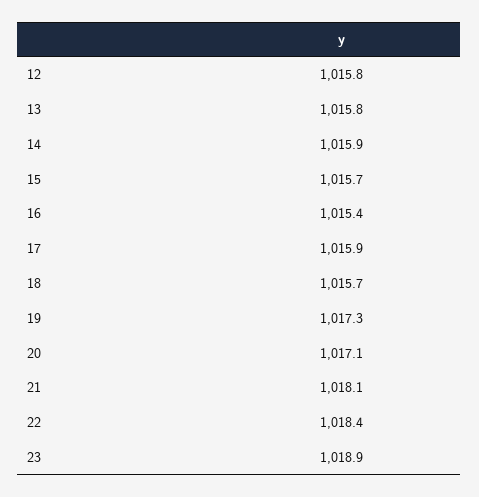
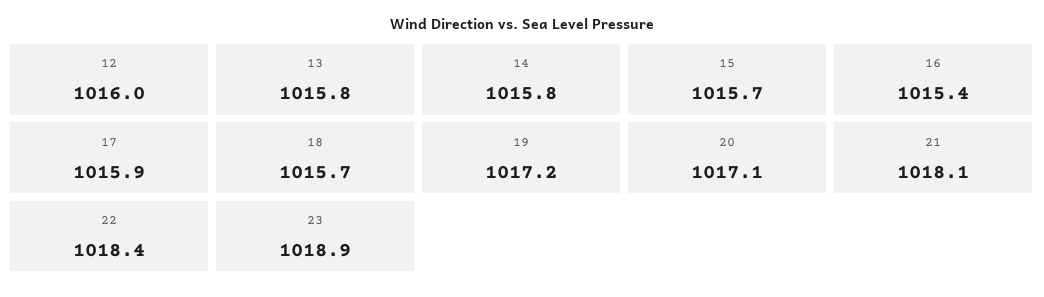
12: 1015.8 -> 1016
14: 1015.9 -> 1015.8
19: 1017.3 -> 1017.2

